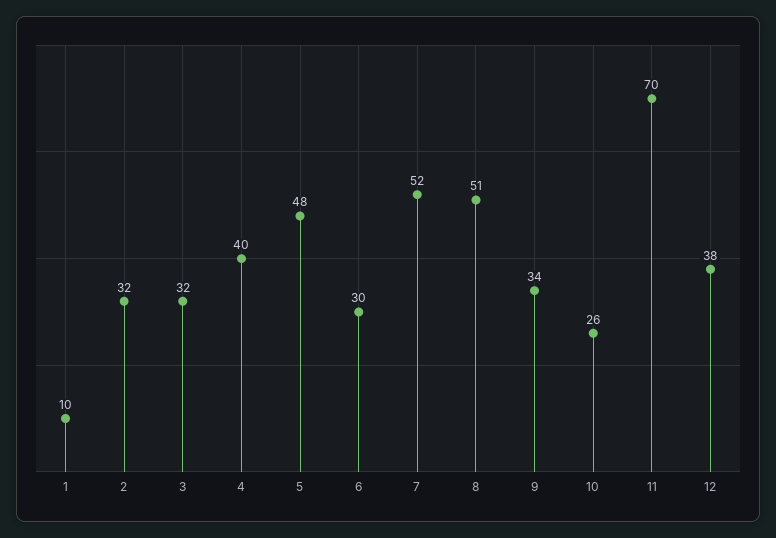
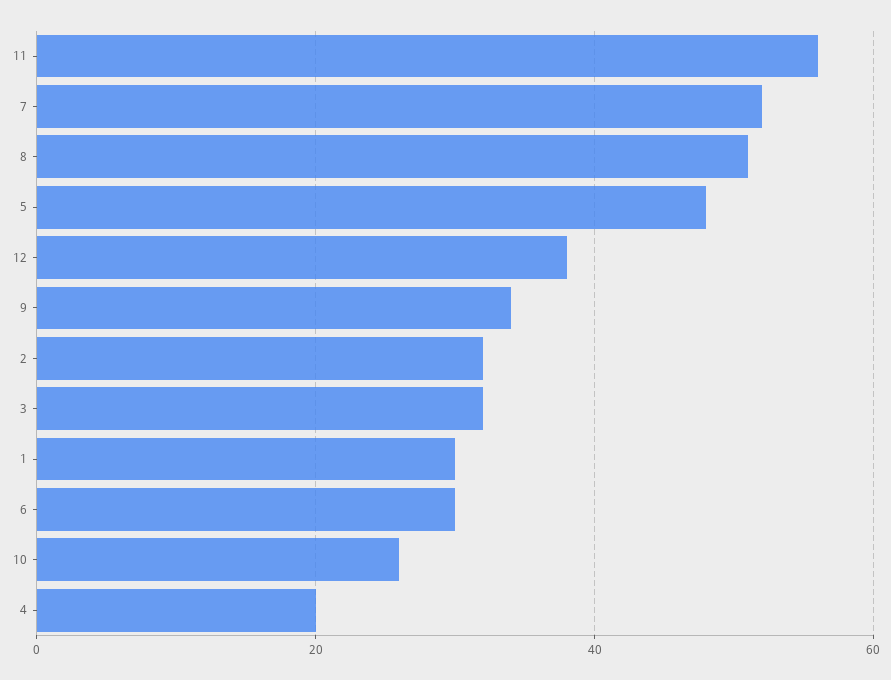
1: 10 -> 30
4: 40 -> 20
11: 70 -> 55

